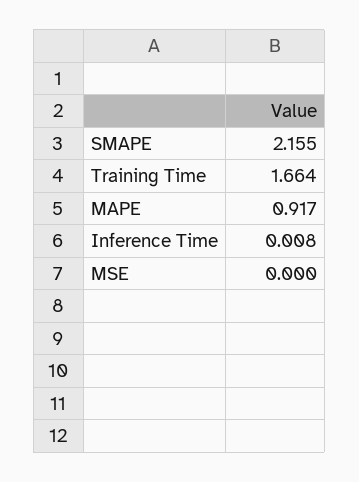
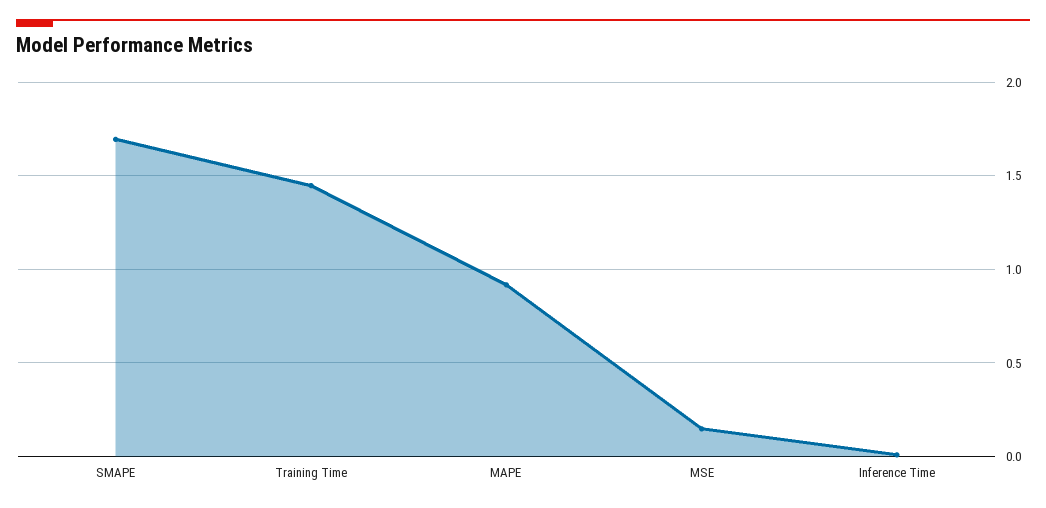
SMAPE: 2.155 -> 1.7
Training Time: 1.664 -> 1.45
MSE: 0 -> 0.15

